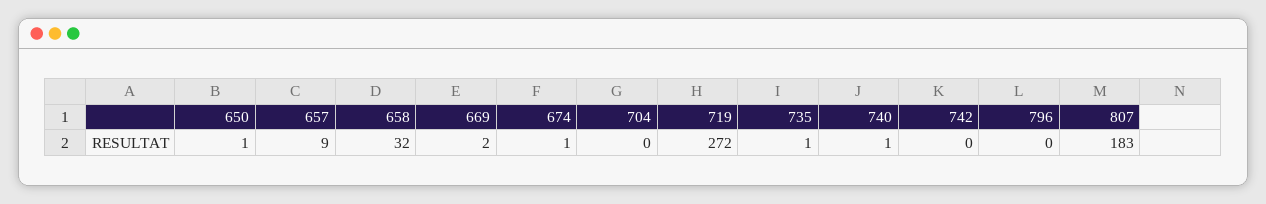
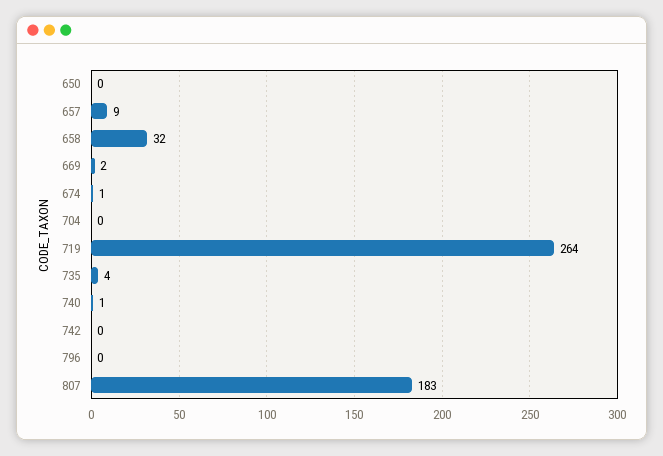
650: 1 -> 0
719: 272 -> 264
735: 1 -> 4

